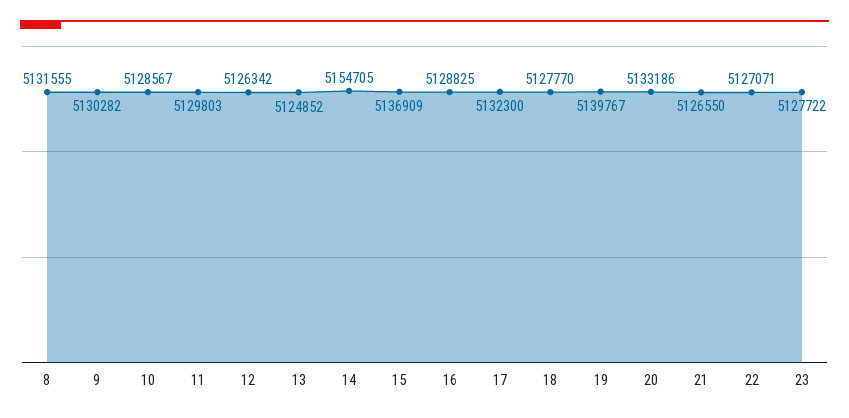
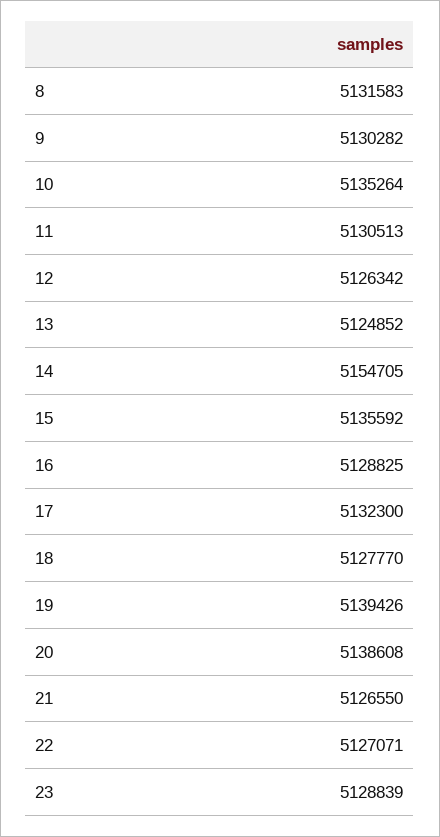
8: 5131555 -> 5131583
10: 5128567 -> 5135264
11: 5129803 -> 5130513
15: 5136909 -> 5135592
19: 5139767 -> 5139426
20: 5133186 -> 5138608
23: 5127722 -> 5128839

